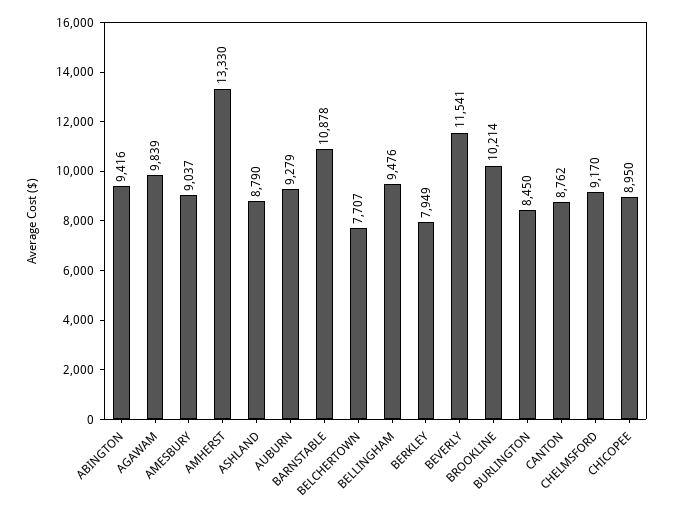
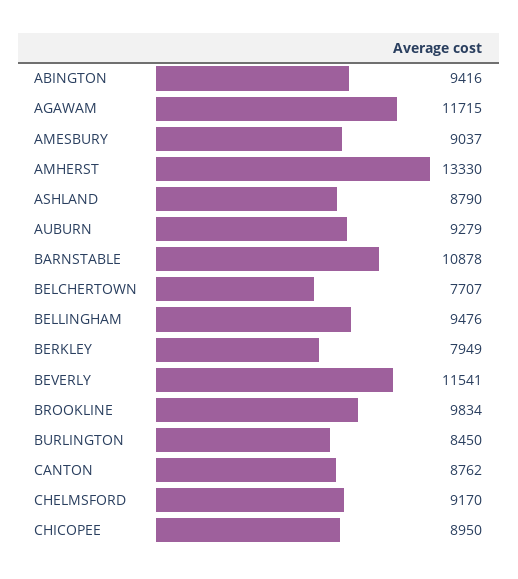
AGAWAM: 9839 -> 11715
BROOKLINE: 10214 -> 9834

